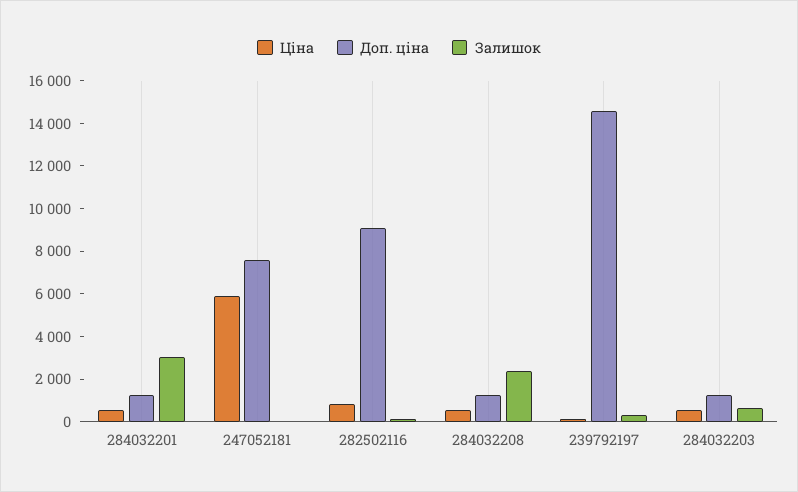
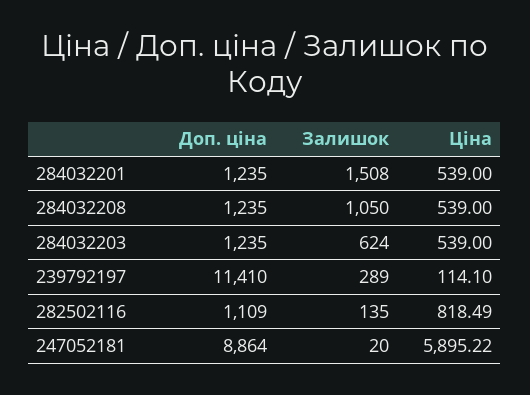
Залишок, 284032201: 3000 -> 1508
Доп. ціна, 247052181: 7500 -> 8864
Доп. ціна, 282502116: 9000 -> 1109
Залишок, 284032208: 2500 -> 1050
Доп. ціна, 239792197: 14500 -> 11410

